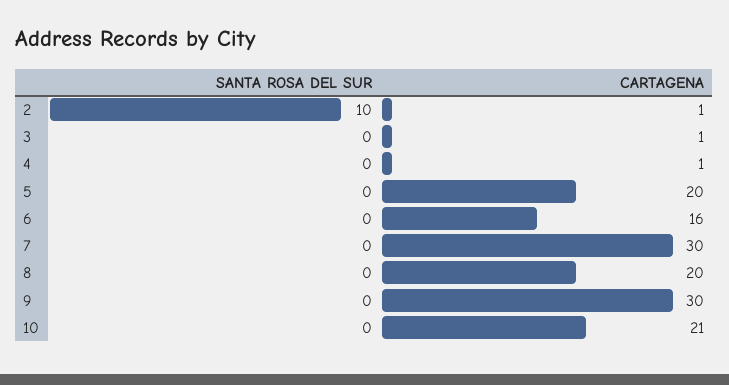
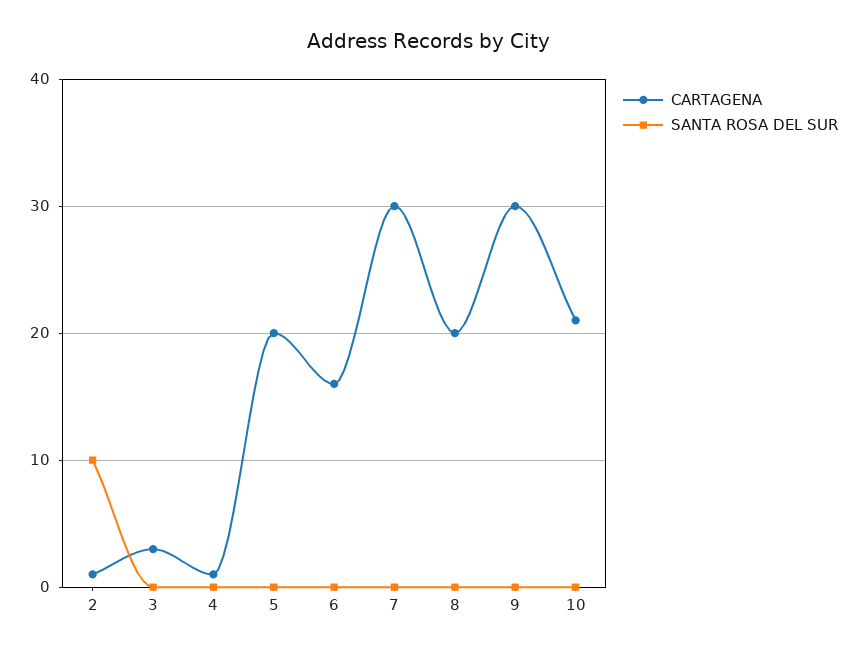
CARTAGENA, 3: 1 -> 3

